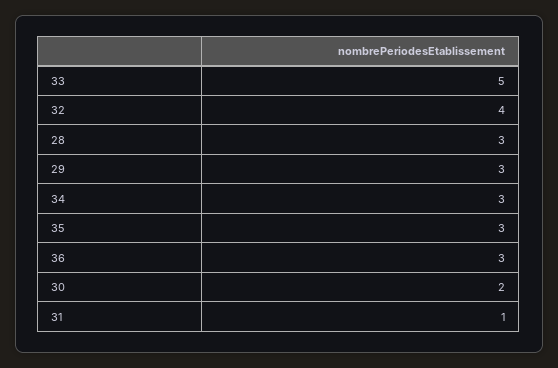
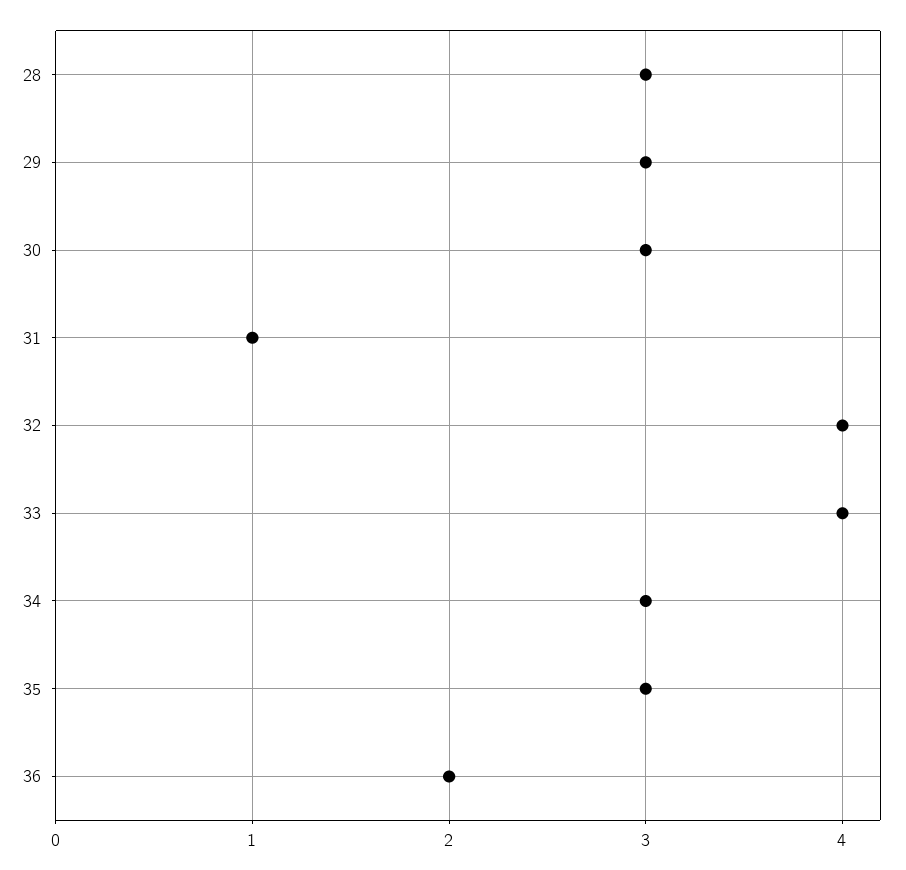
33: 5 -> 4
36: 3 -> 2
30: 2 -> 3

